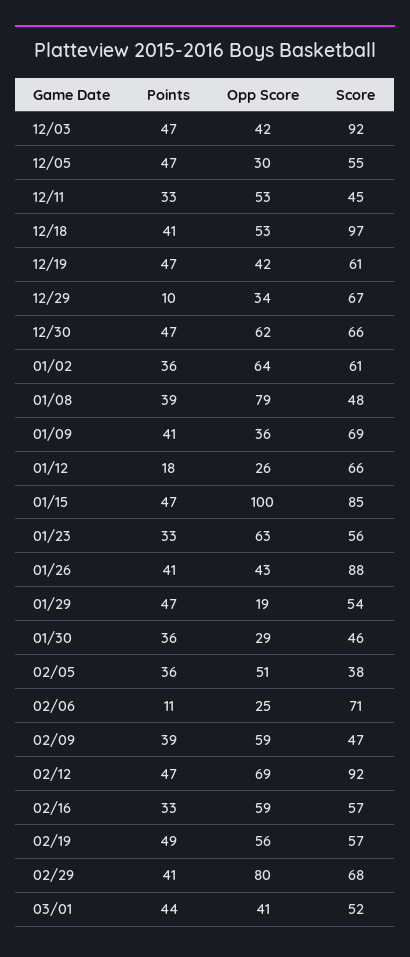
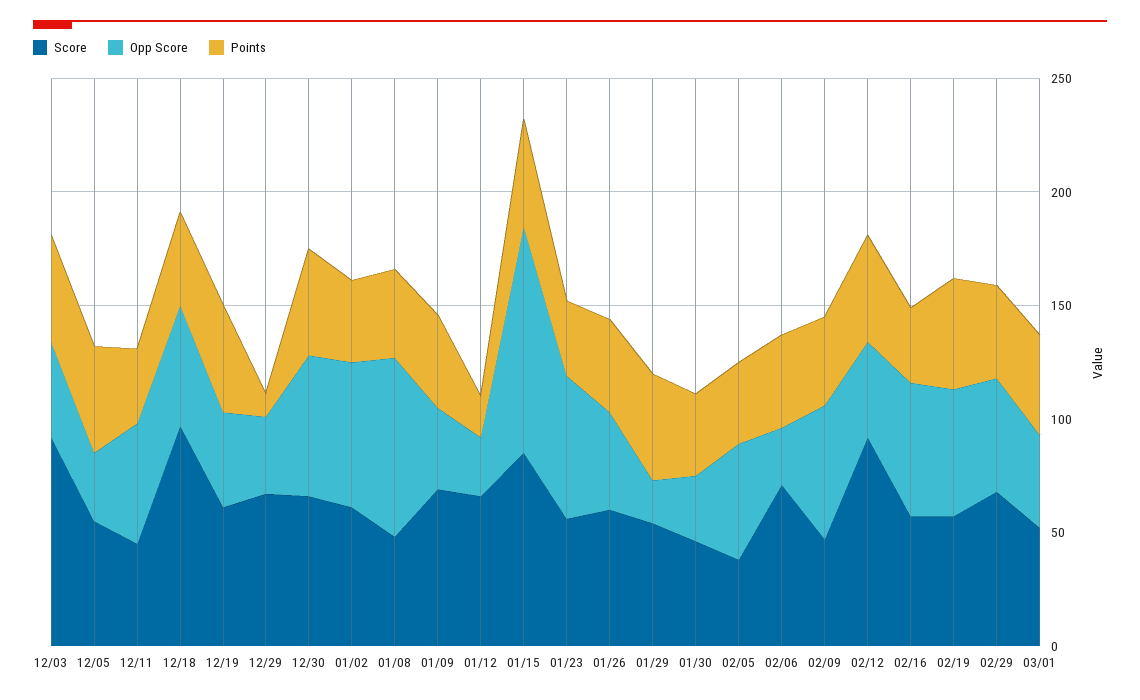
Score, 01/26: 88 -> 60
Points, 02/06: 11 -> 40
Opp Score, 02/12: 69 -> 40
Opp Score, 02/29: 80 -> 50

